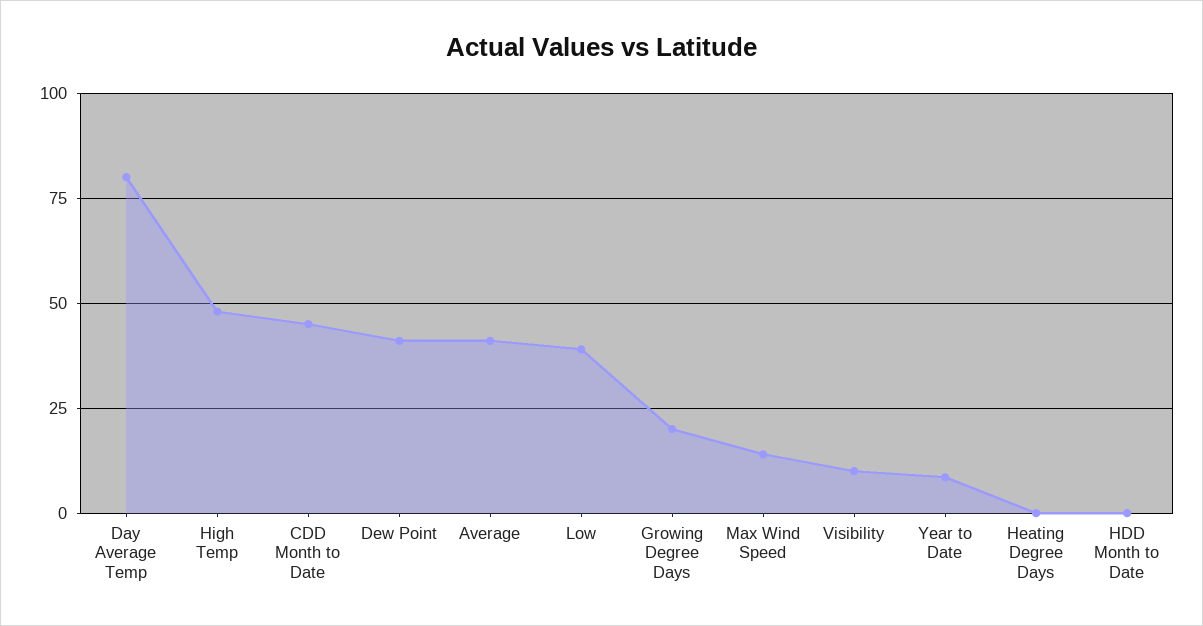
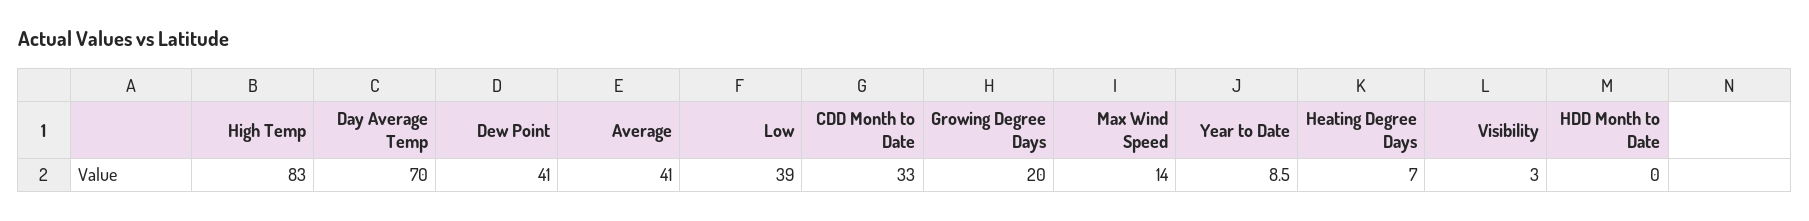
Day Average Temp: 80 -> 70
High Temp: 47.5 -> 83
CDD Month to Date: 45 -> 33
Visibility: 10 -> 3
Heating Degree Days: 0 -> 7

